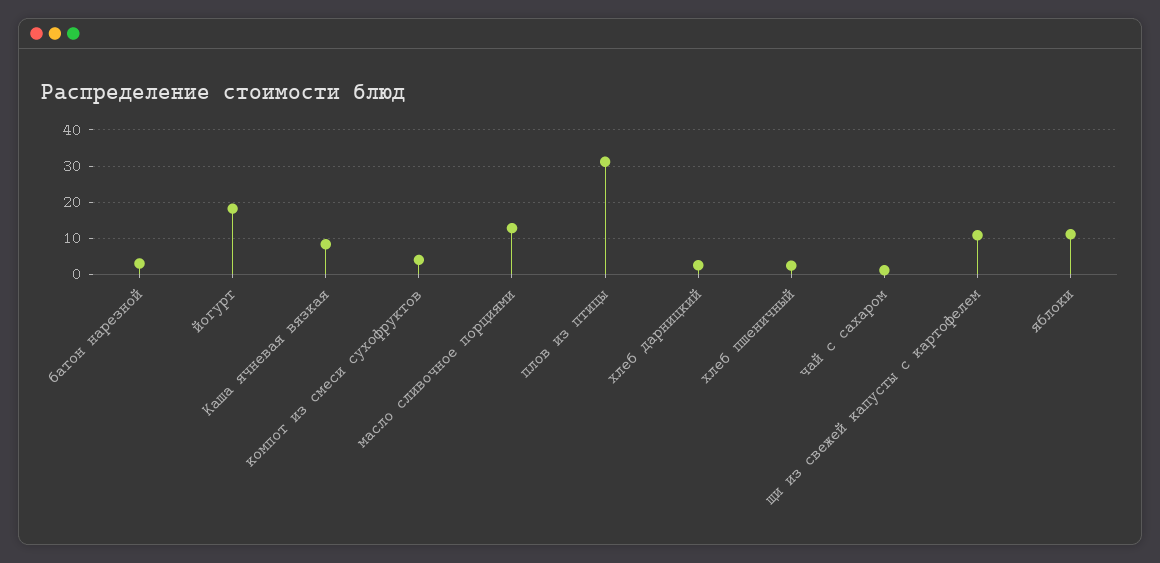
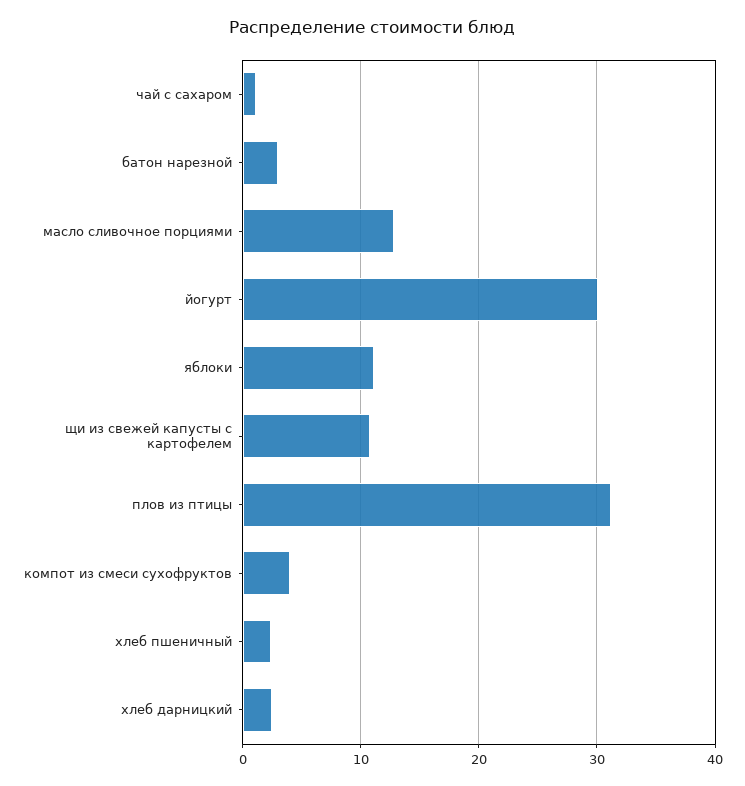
йогурт: 18 -> 30
Каша ячневая вязкая: 8 -> none

